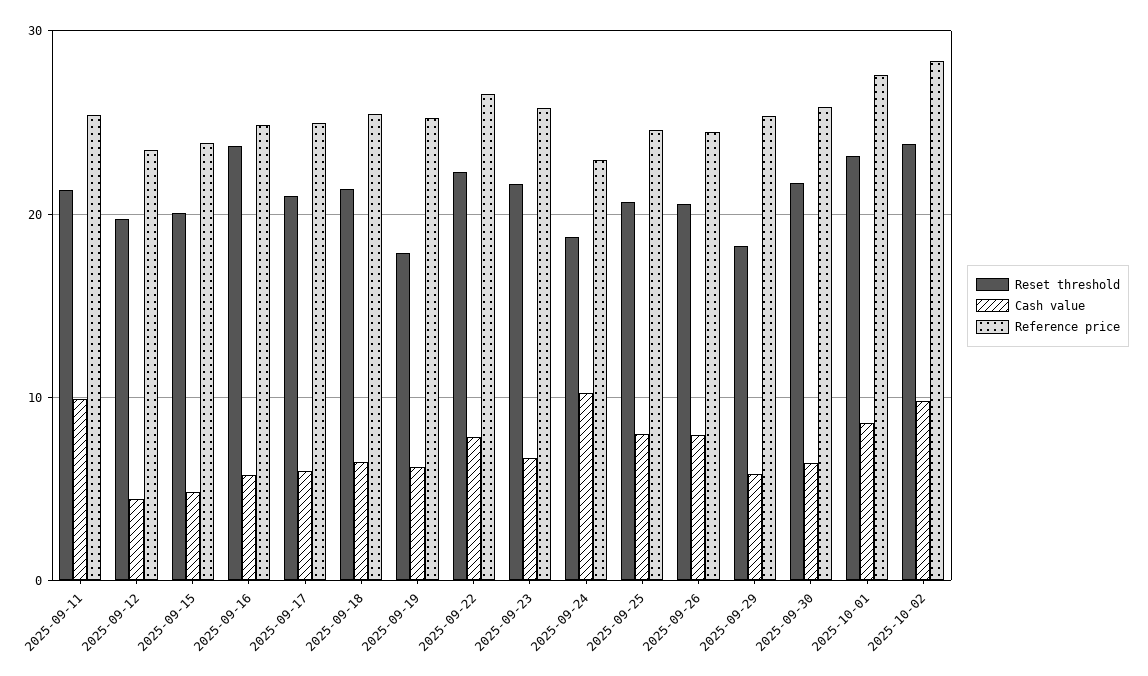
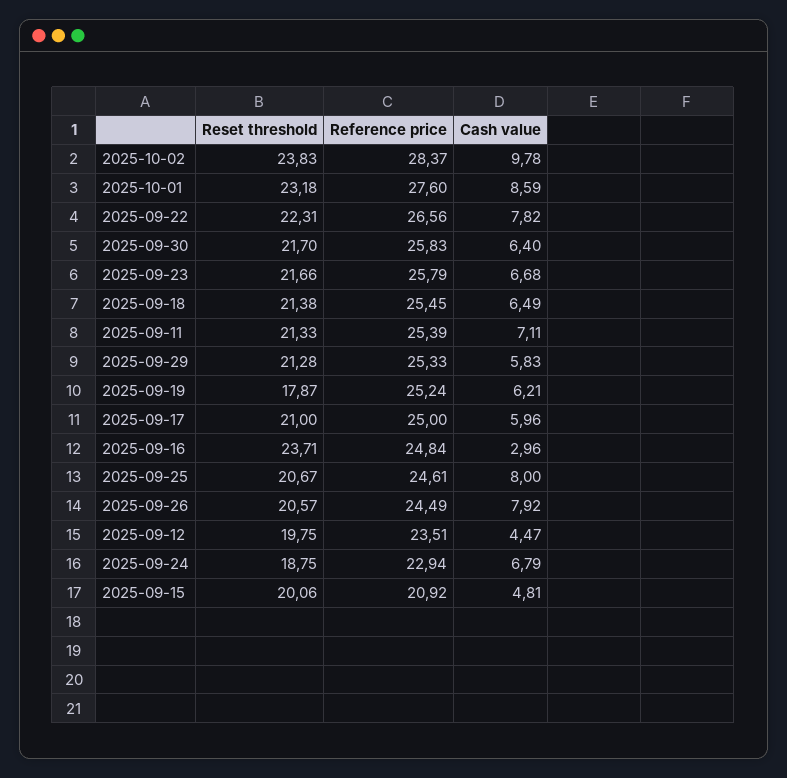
Cash value, 2025-09-11: 10 -> 7.11
Reference price, 2025-09-15: 24 -> 20.92
Cash value, 2025-09-16: 6 -> 2.96
Cash value, 2025-09-24: 10 -> 6.79
Reset threshold, 2025-09-29: 18 -> 21.28

